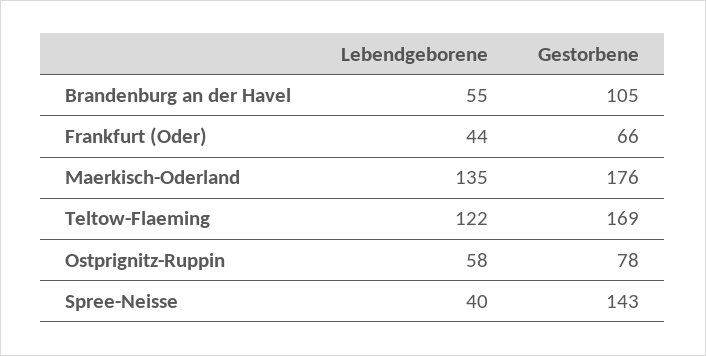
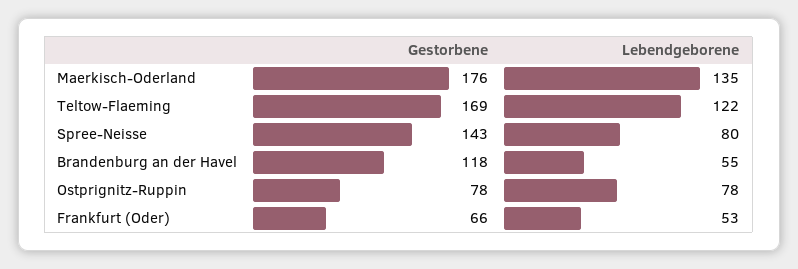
Gestorbene, Brandenburg an der Havel: 105 -> 118
Lebendgeborene, Frankfurt (Oder): 44 -> 53
Lebendgeborene, Ostprignitz-Ruppin: 58 -> 78
Lebendgeborene, Spree-Neisse: 40 -> 80

